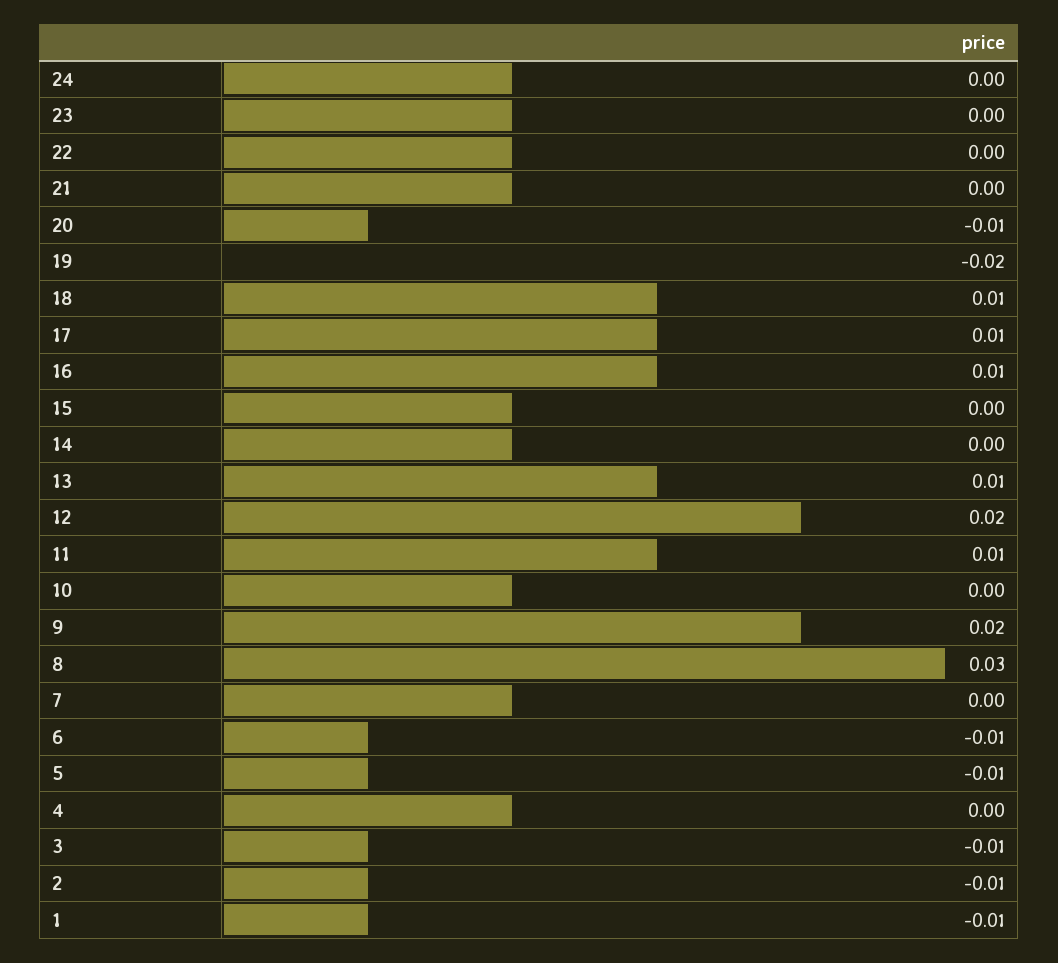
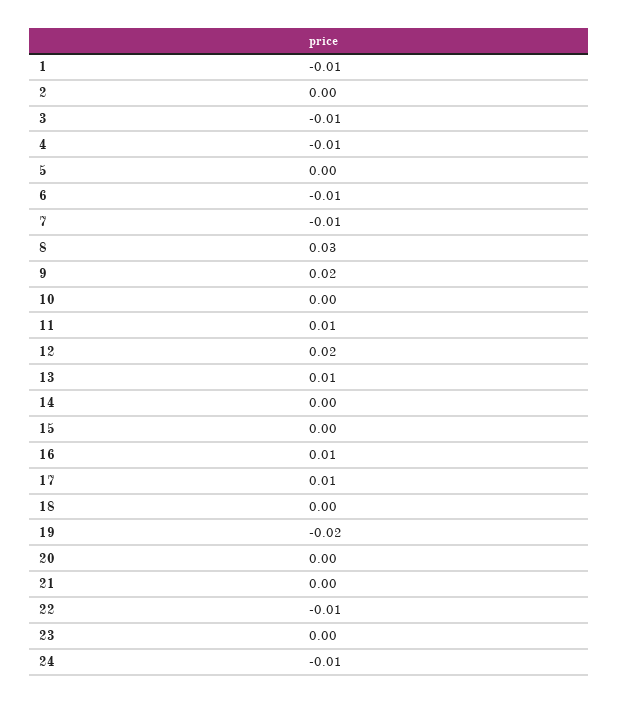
24: 0 -> -0.01
22: 0 -> -0.01
20: -0.01 -> 0
18: 0.01 -> 0
7: 0 -> -0.01
5: -0.01 -> 0
4: 0 -> -0.01
2: -0.01 -> 0

